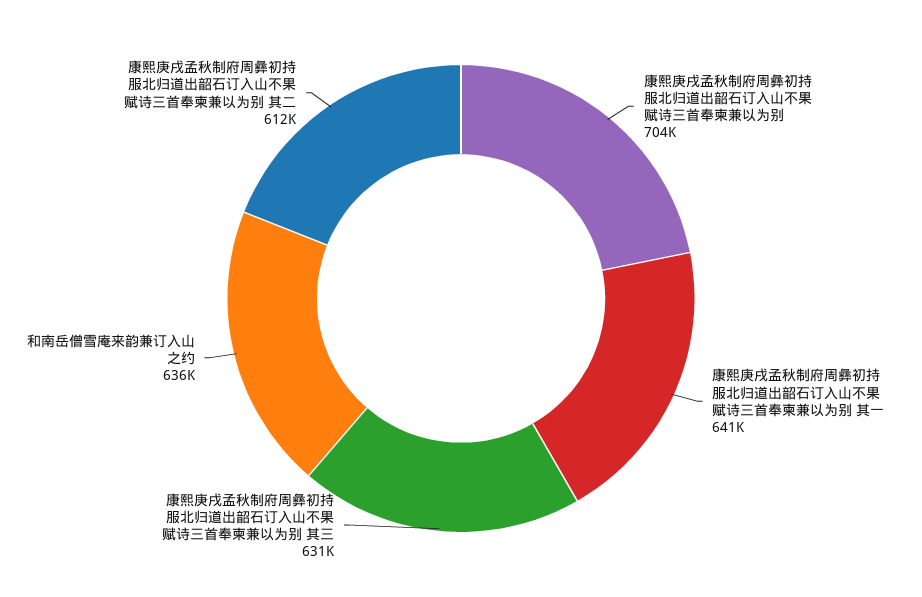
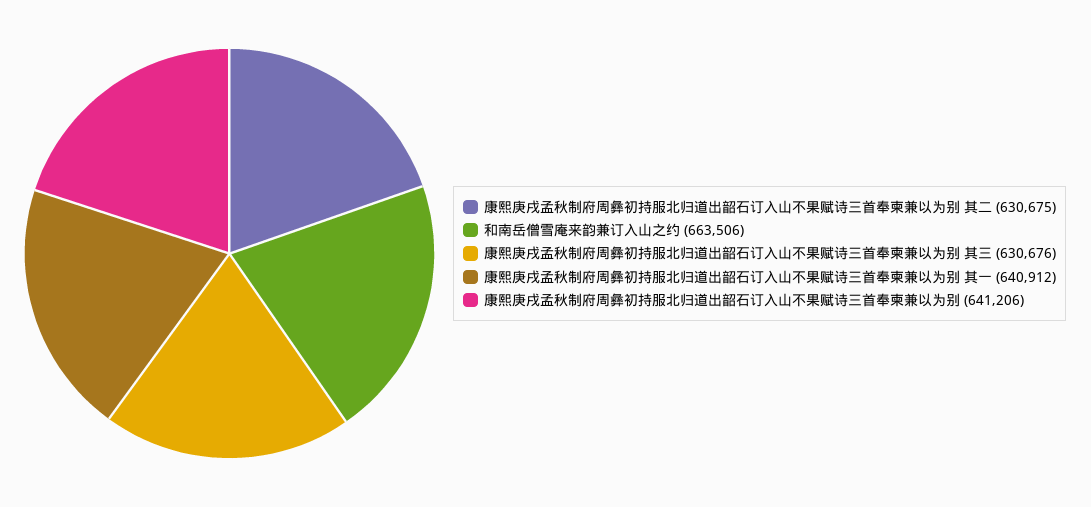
康熙庚戌孟秋制府周彝初持服北归道出韶石订入山不果赋诗三首奉柬兼以为别: 704000 -> 641206
和南岳僧雪庵来韵兼订入山之约: 636000 -> 663506
康熙庚戌孟秋制府周彝初持服北归道出韶石订入山不果赋诗三首奉柬兼以为别 其二: 612000 -> 630675

